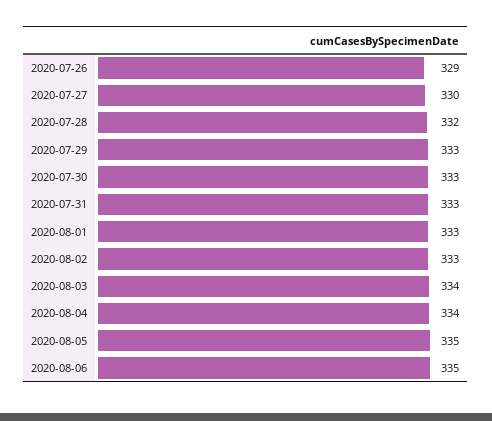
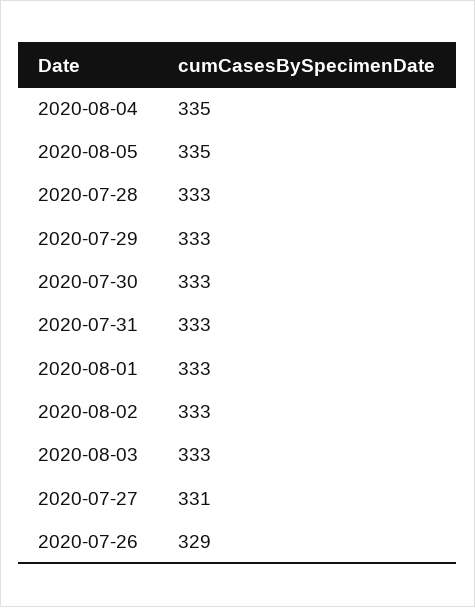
2020-07-27: 330 -> 331
2020-07-28: 332 -> 333
2020-08-03: 334 -> 333
2020-08-04: 334 -> 335
2020-08-06: 335 -> none

